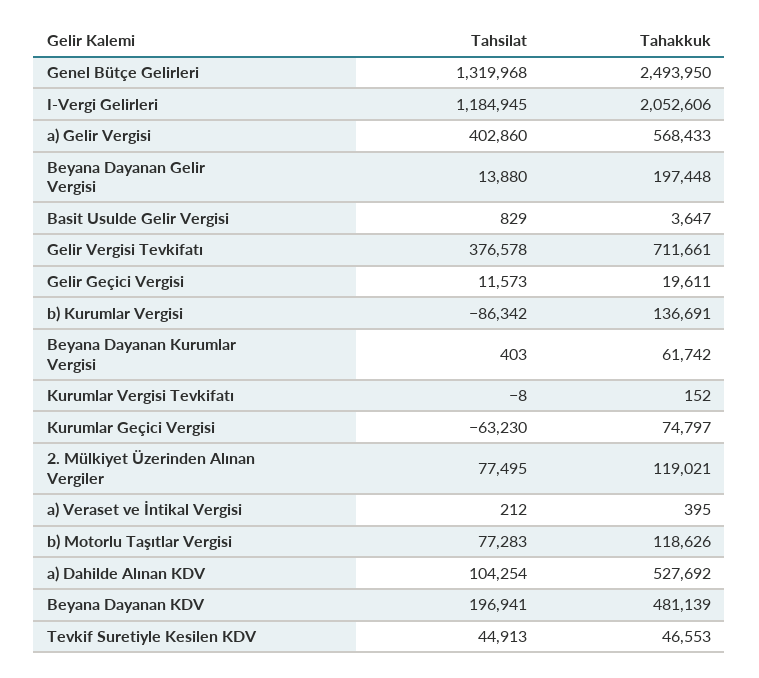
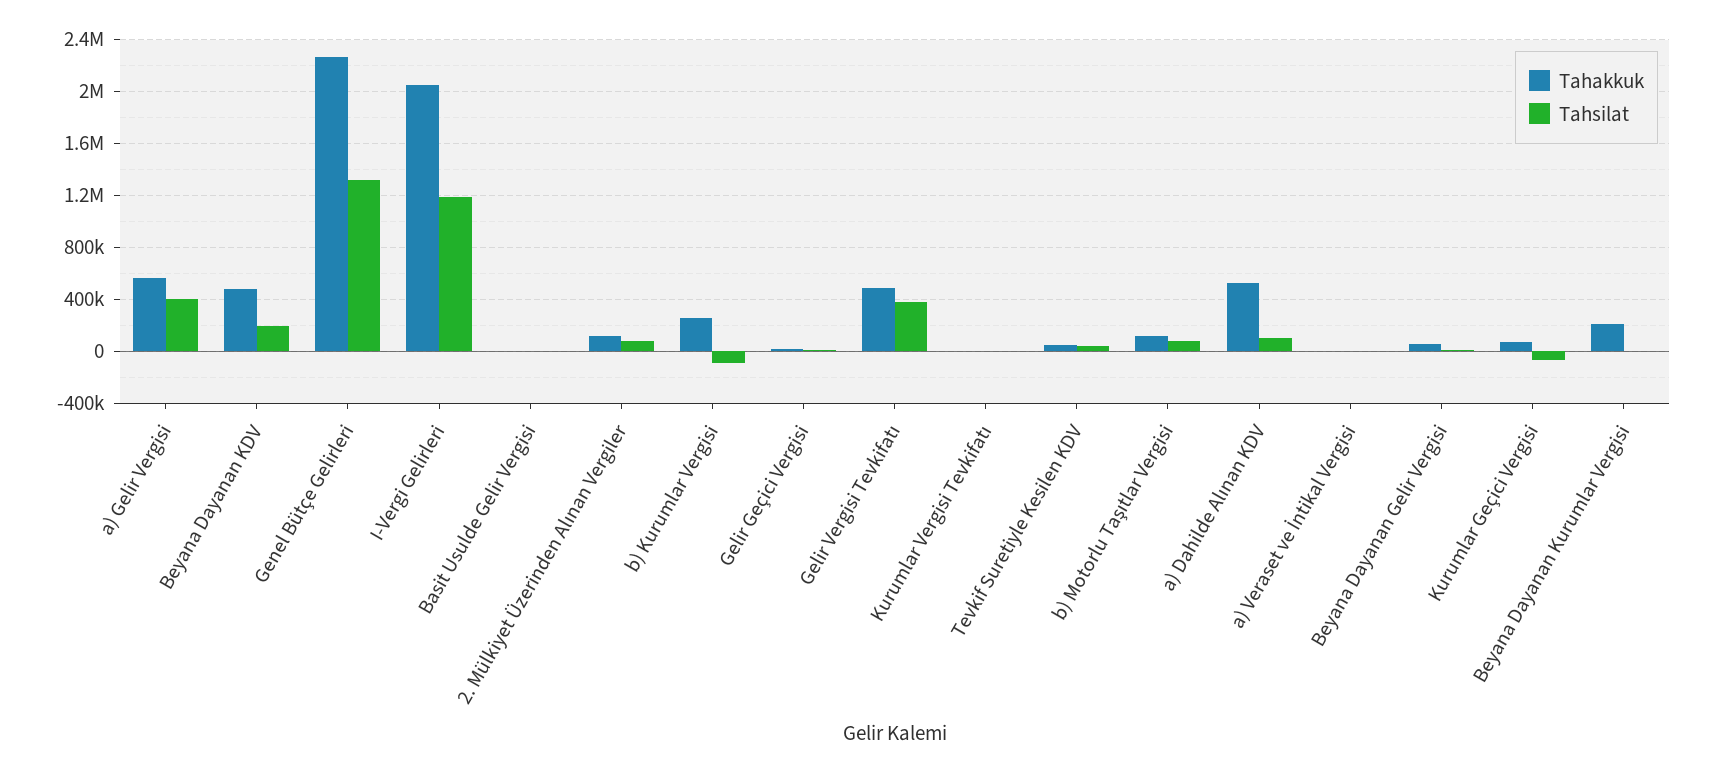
Tahakkuk, Genel Bütçe Gelirleri: 2493950 -> 2250000
Tahakkuk, Beyana Dayanan Gelir Vergisi: 197448 -> 50000
Tahakkuk, Gelir Vergisi Tevkifatı: 711661 -> 500000
Tahakkuk, b) Kurumlar Vergisi: 136691 -> 250000
Tahakkuk, Beyana Dayanan Kurumlar Vergisi: 61742 -> 200000

